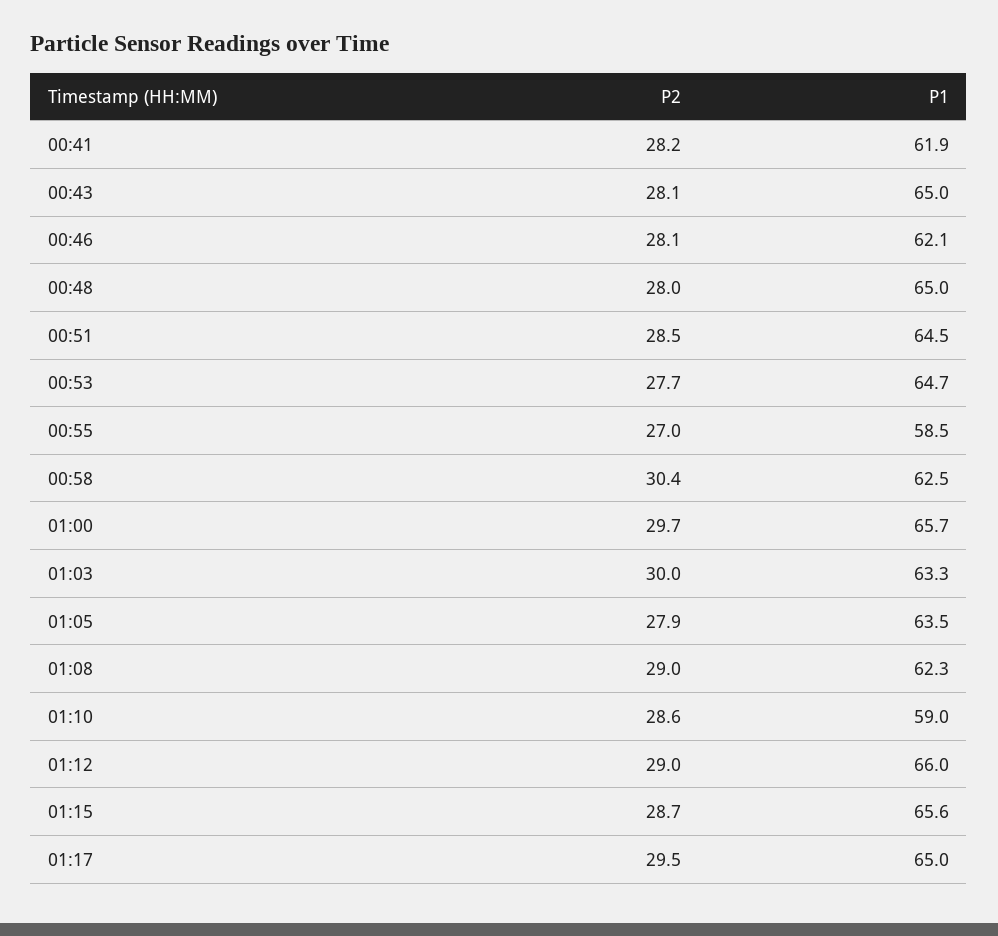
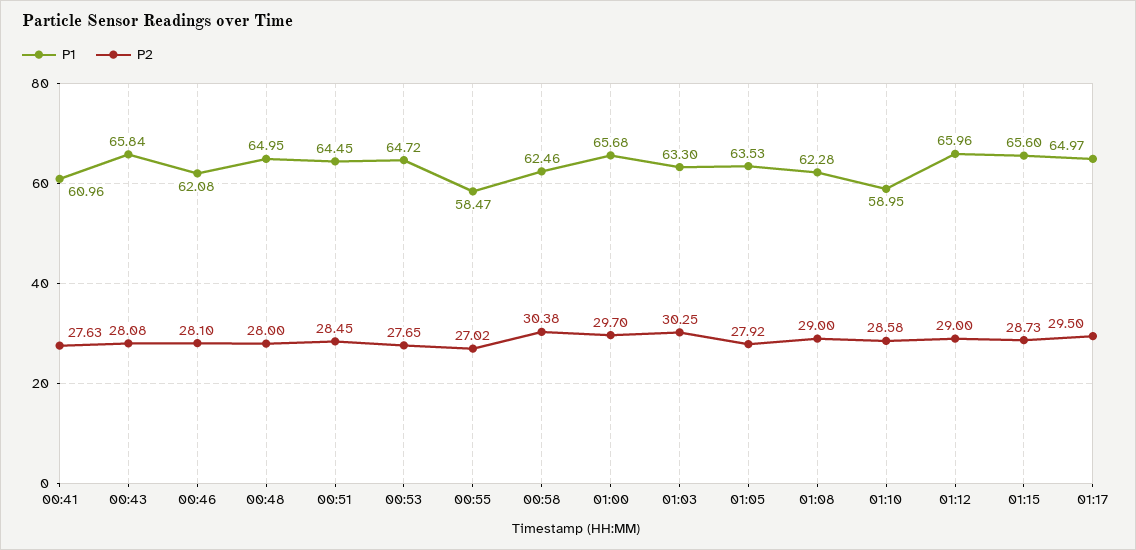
P2, 00:41: 28.2 -> 27.63
P1, 00:41: 61.9 -> 60.96
P1, 00:43: 65 -> 65.84
P2, 01:03: 30 -> 30.25

